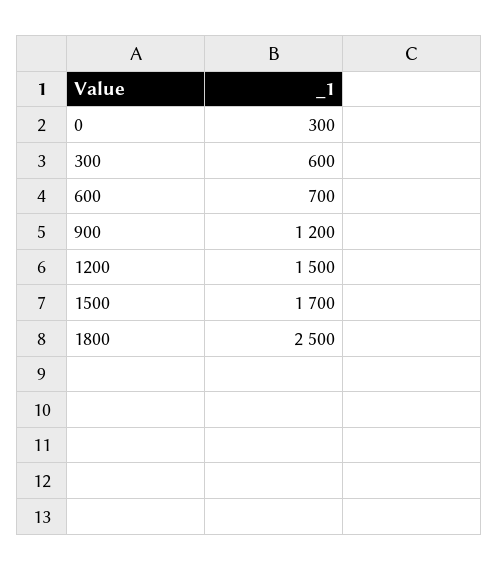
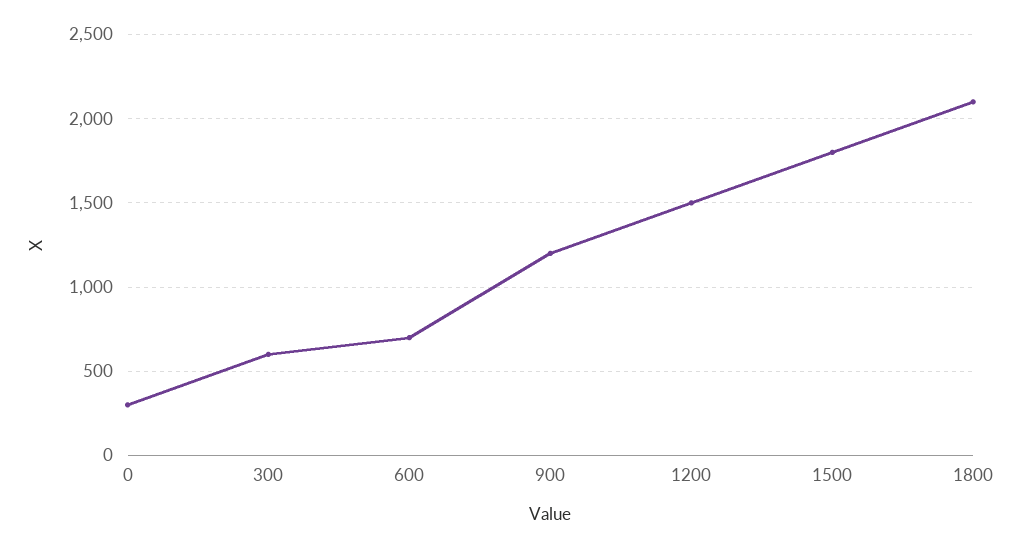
1500: 1700 -> 1800
1800: 2500 -> 2100

